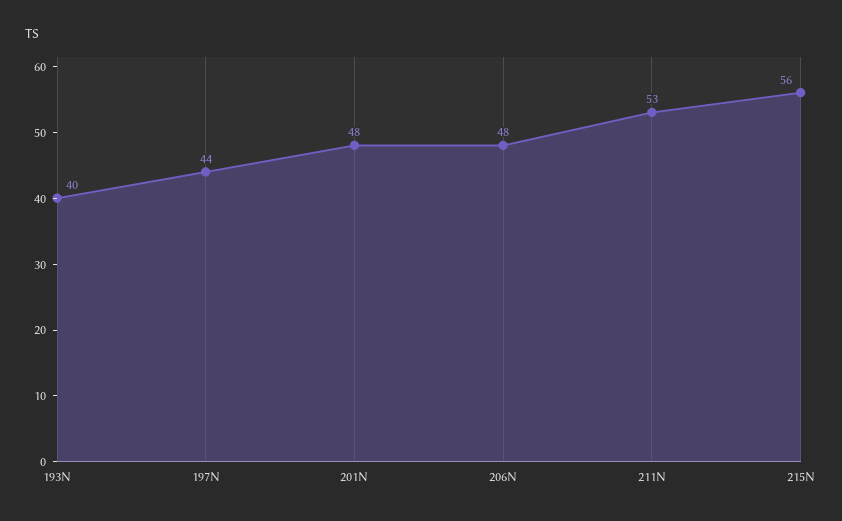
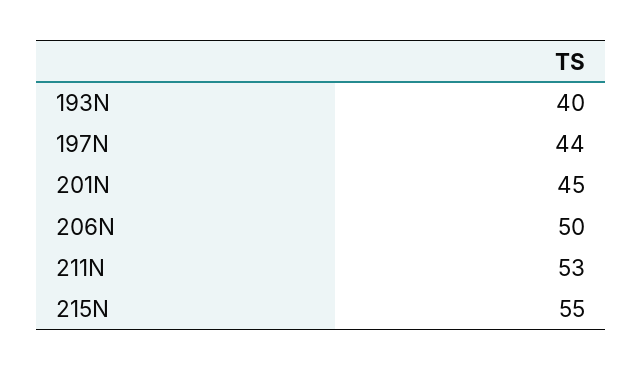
201N: 48 -> 45
206N: 48 -> 50
215N: 56 -> 55

